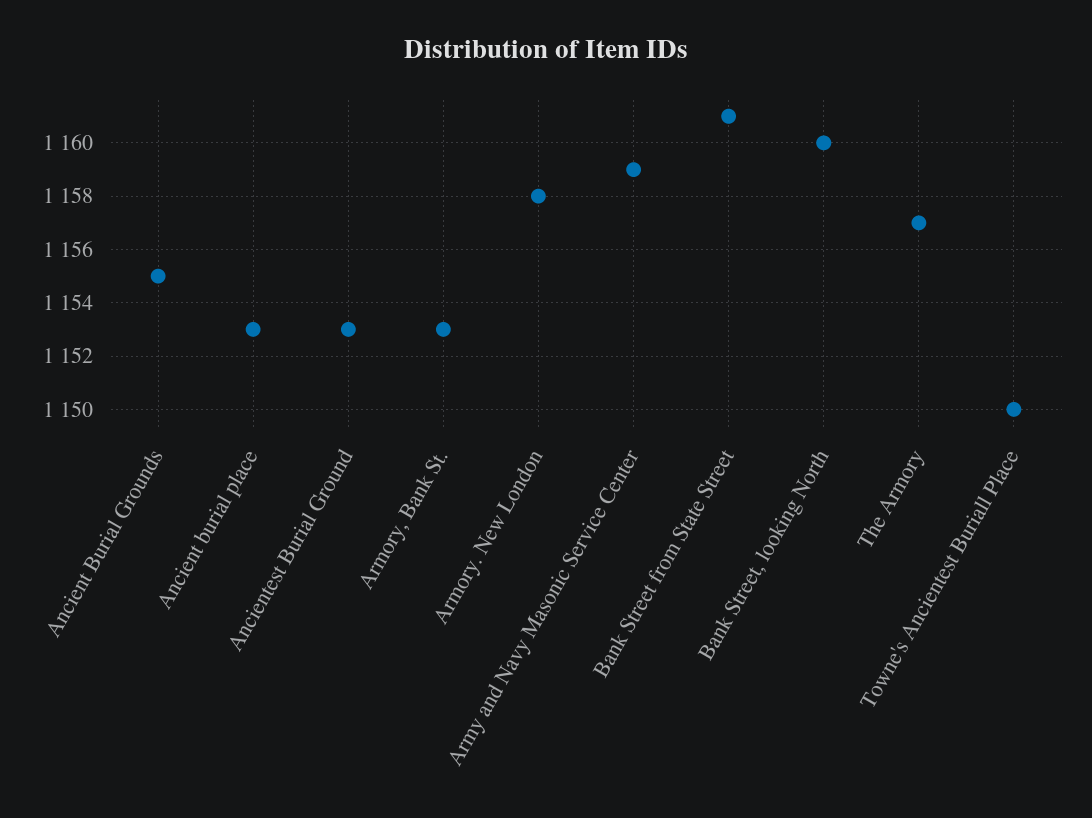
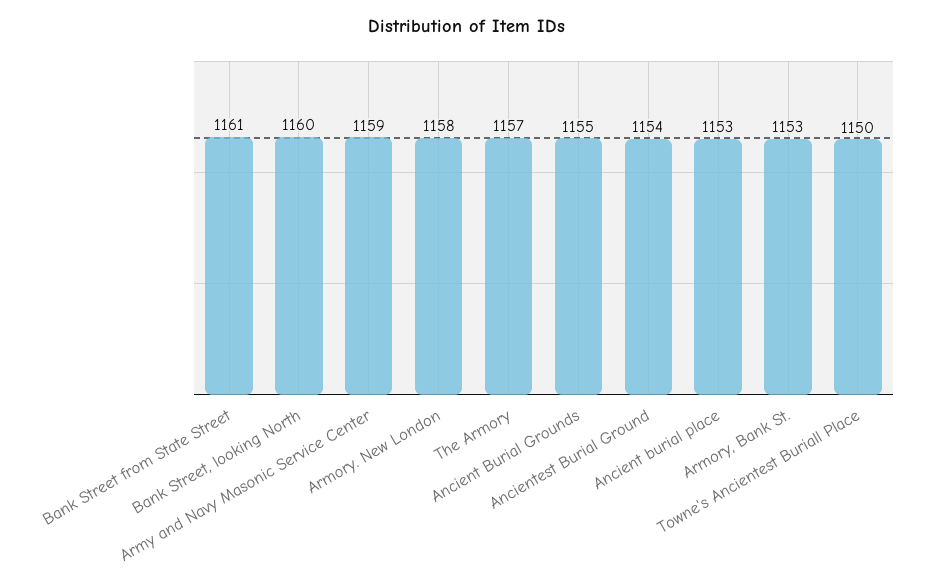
Ancientest Burial Ground: 1153 -> 1154

